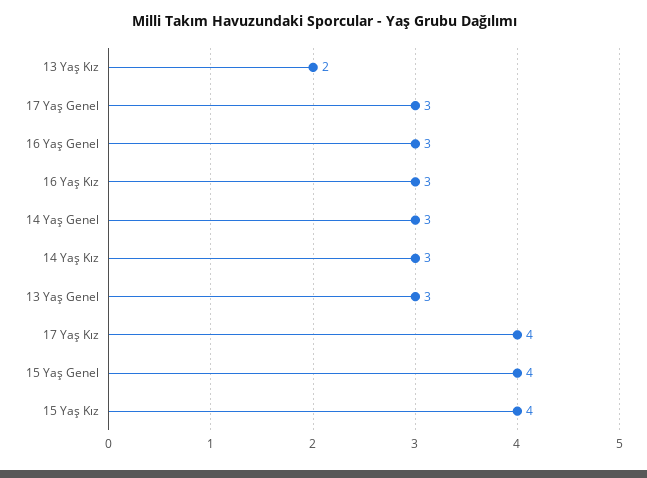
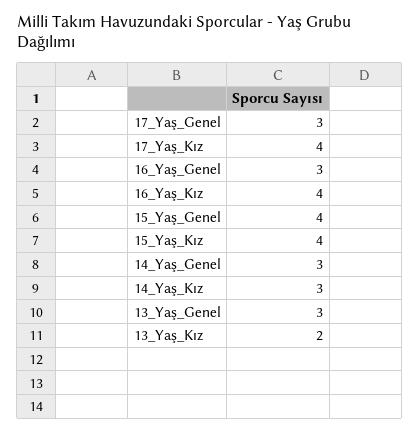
16 Yaş Kız: 3 -> 4

